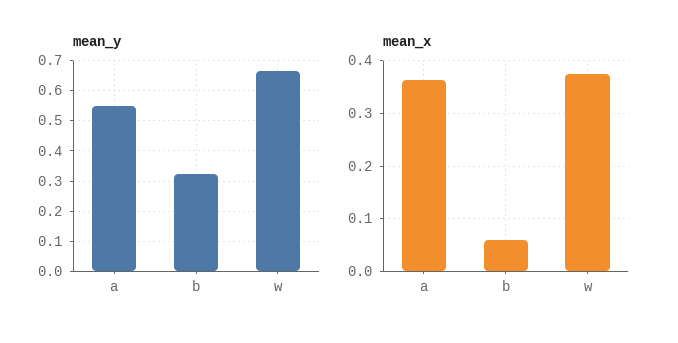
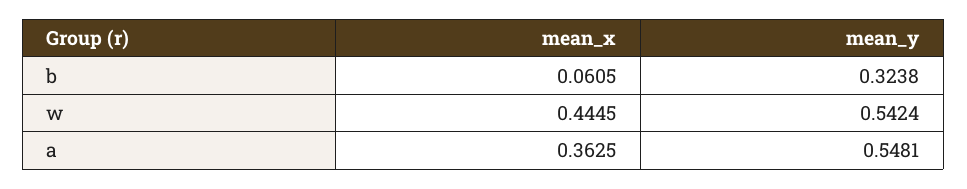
mean_y, w: 0.66 -> 0.5424
mean_x, w: 0.38 -> 0.4445

